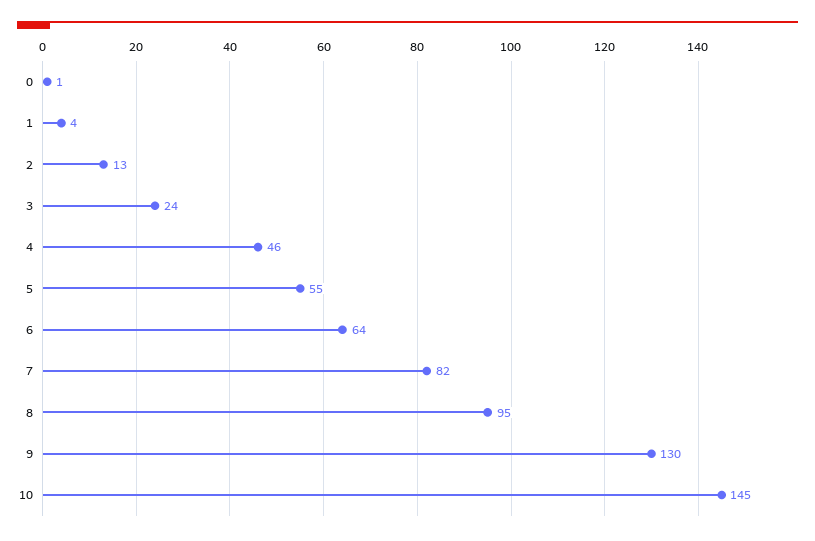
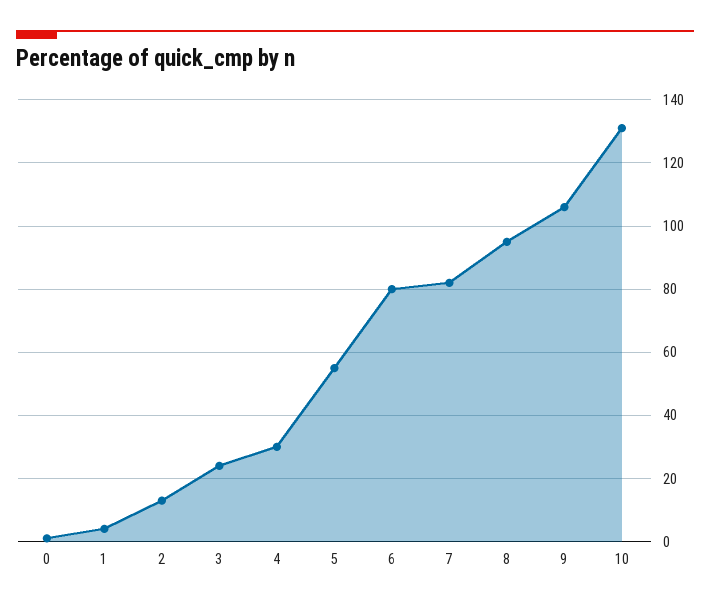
4: 46 -> 30
6: 64 -> 80
9: 130 -> 105
10: 145 -> 130

